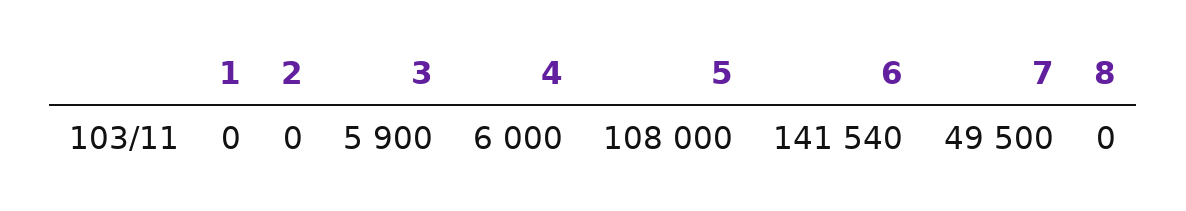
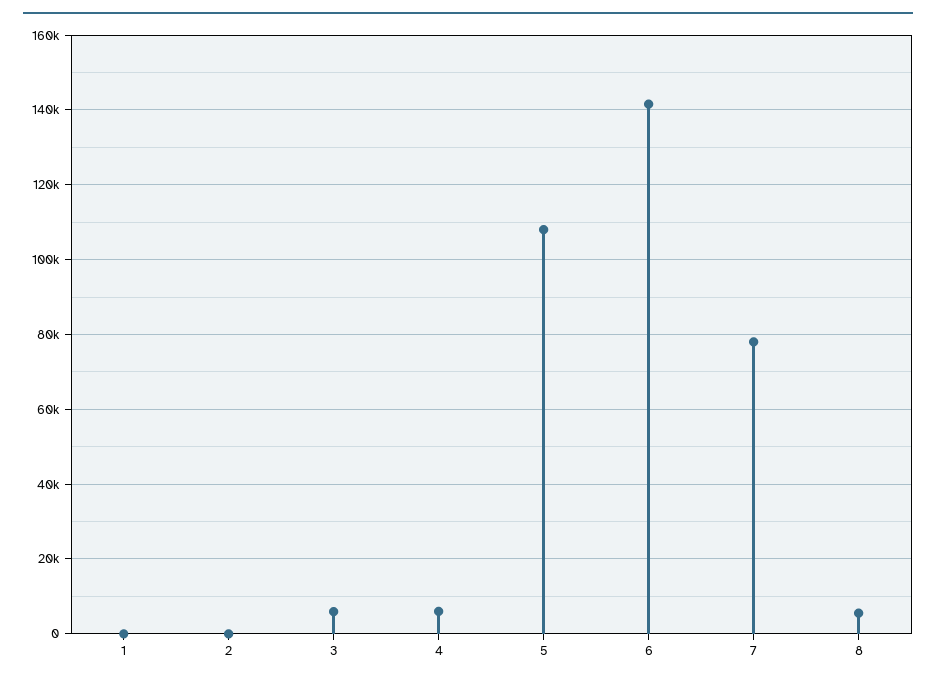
7: 49500 -> 78000
8: 0 -> 6000

